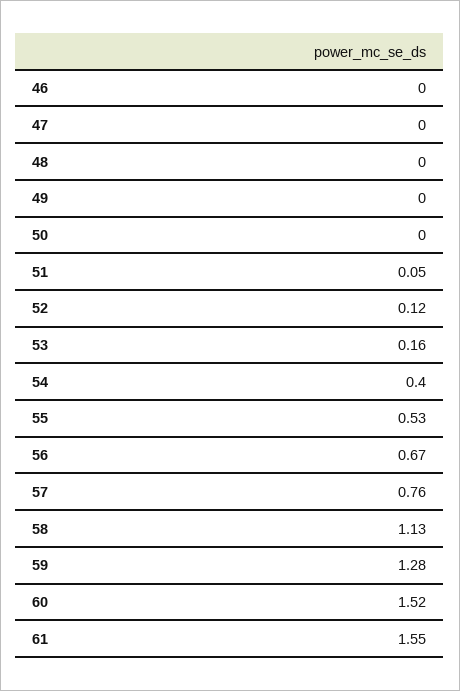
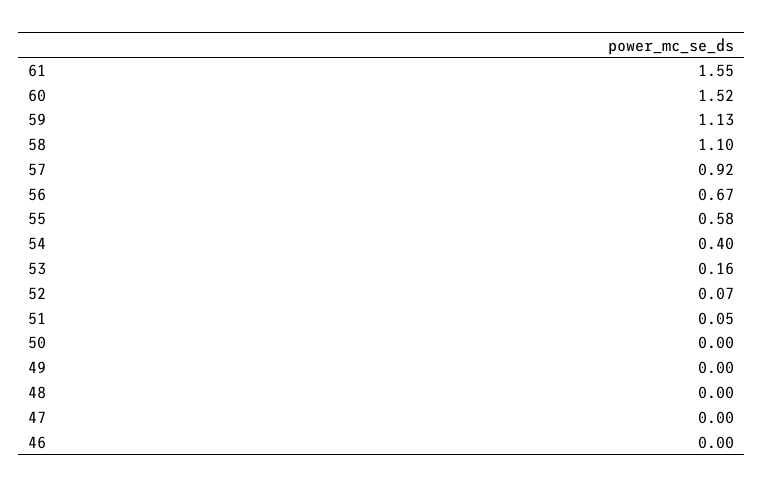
52: 0.12 -> 0.07
55: 0.53 -> 0.58
57: 0.76 -> 0.92
58: 1.13 -> 1.1
59: 1.28 -> 1.13

